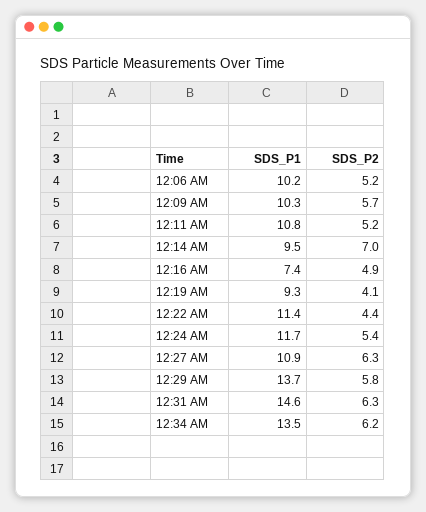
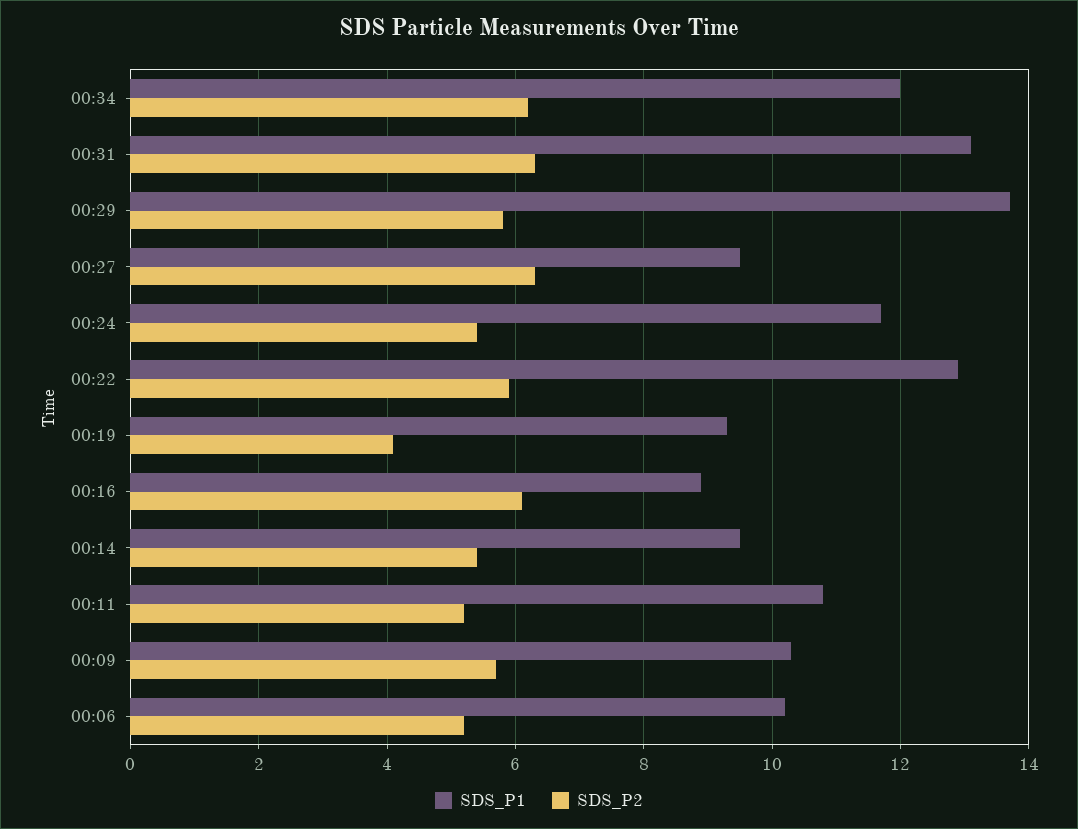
SDS_P2, 12:14 AM: 7 -> 5.5
SDS_P1, 12:16 AM: 7.4 -> 9
SDS_P2, 12:16 AM: 4.9 -> 6
SDS_P1, 12:22 AM: 11.4 -> 13
SDS_P2, 12:22 AM: 4.4 -> 6
SDS_P1, 12:27 AM: 10.9 -> 9.5
SDS_P1, 12:31 AM: 14.6 -> 13
SDS_P1, 12:34 AM: 13.5 -> 12

